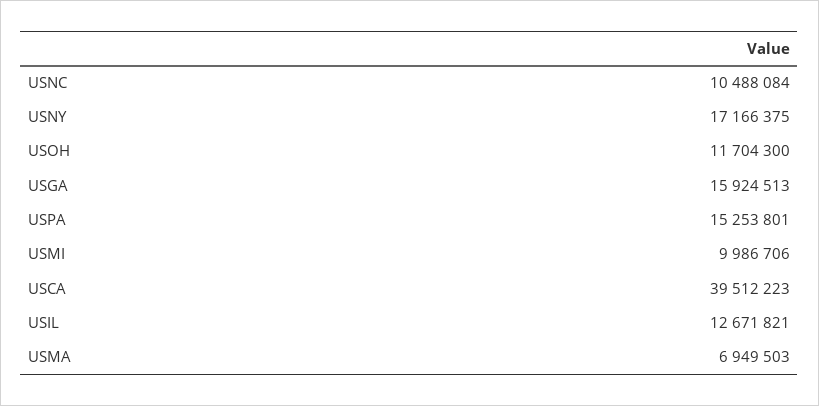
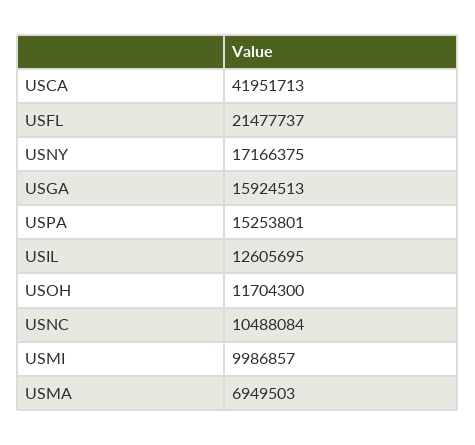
USMI: 9986706 -> 9986857
USCA: 39512223 -> 41951713
USIL: 12671821 -> 12605695
USFL: none -> 21477737

